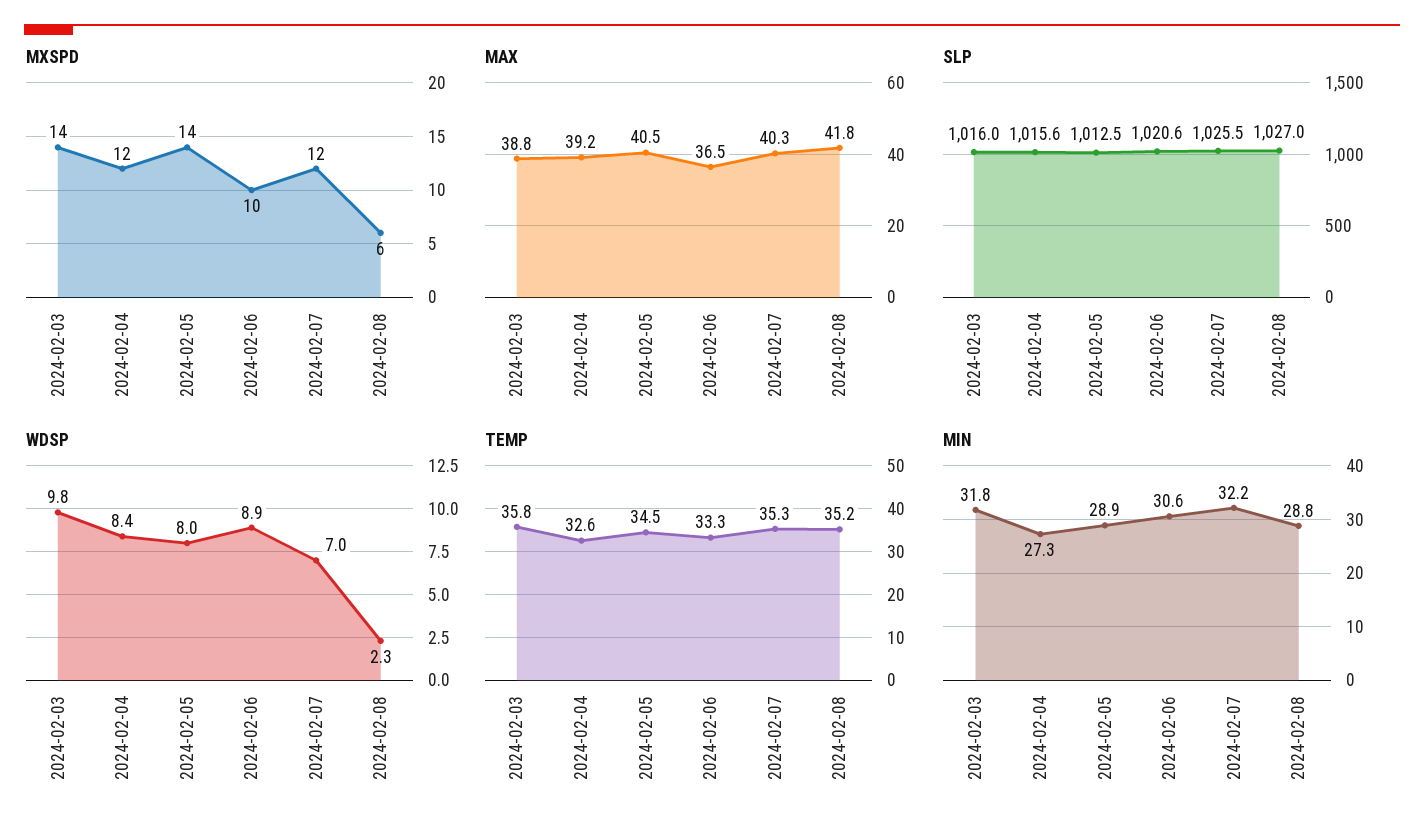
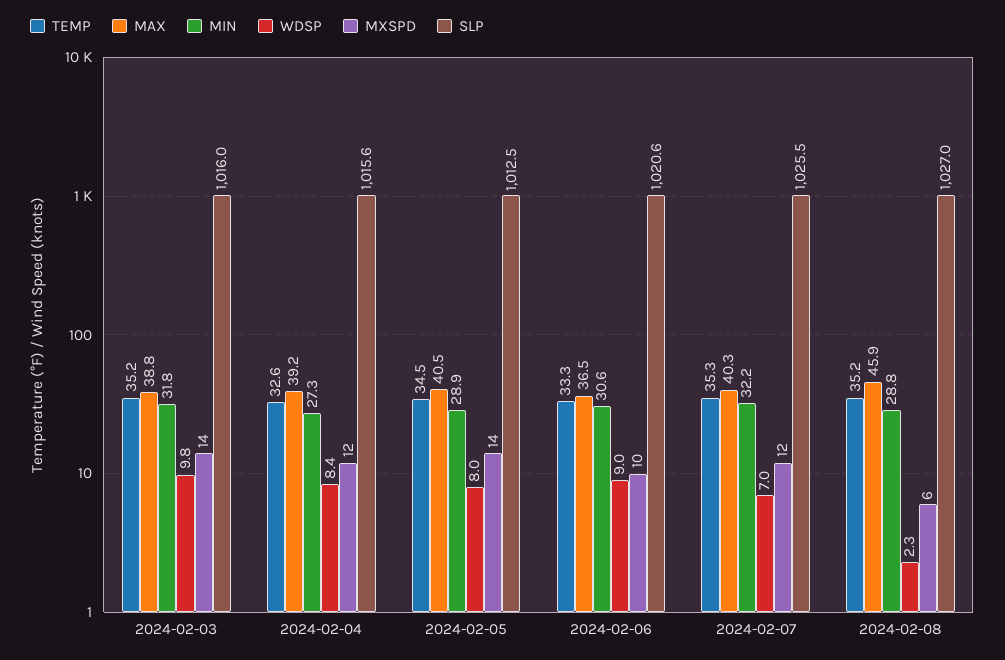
MAX, 2024-02-08: 41.8 -> 45.9
WDSP, 2024-02-06: 8.9 -> 9
TEMP, 2024-02-03: 35.8 -> 35.2

